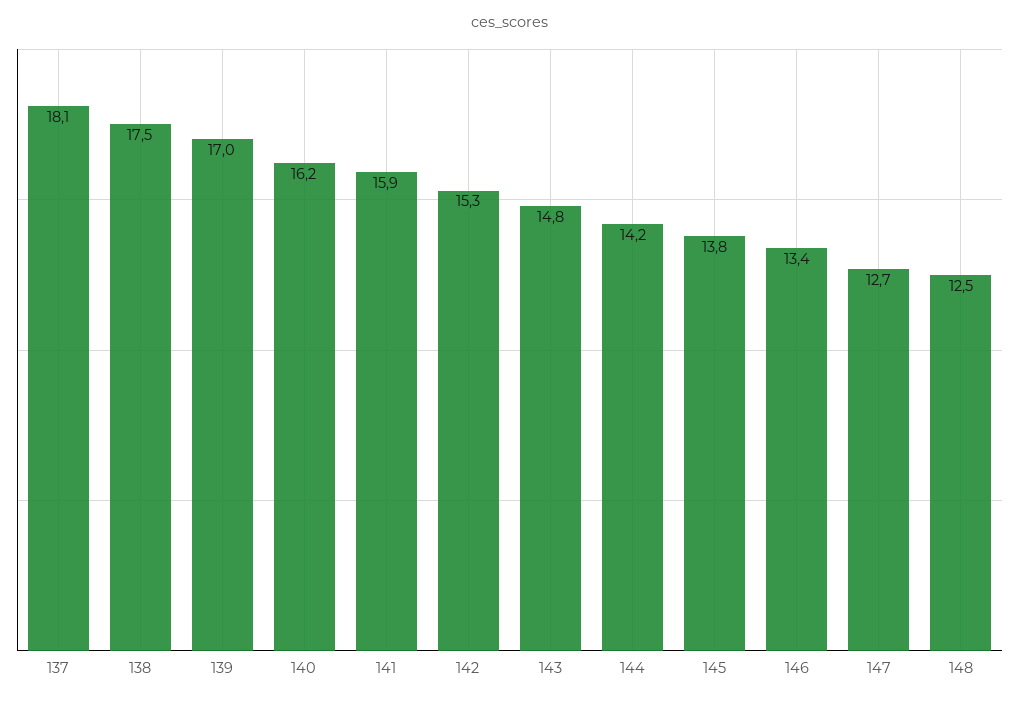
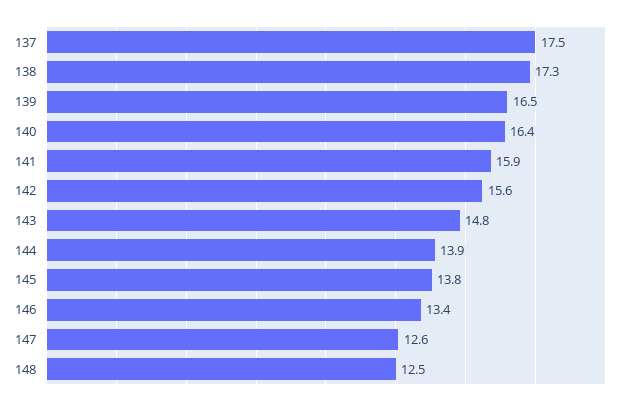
137: 18.1 -> 17.5
138: 17.5 -> 17.3
139: 17 -> 16.5
140: 16.2 -> 16.4
142: 15.3 -> 15.6
144: 14.2 -> 13.9
147: 12.7 -> 12.6

